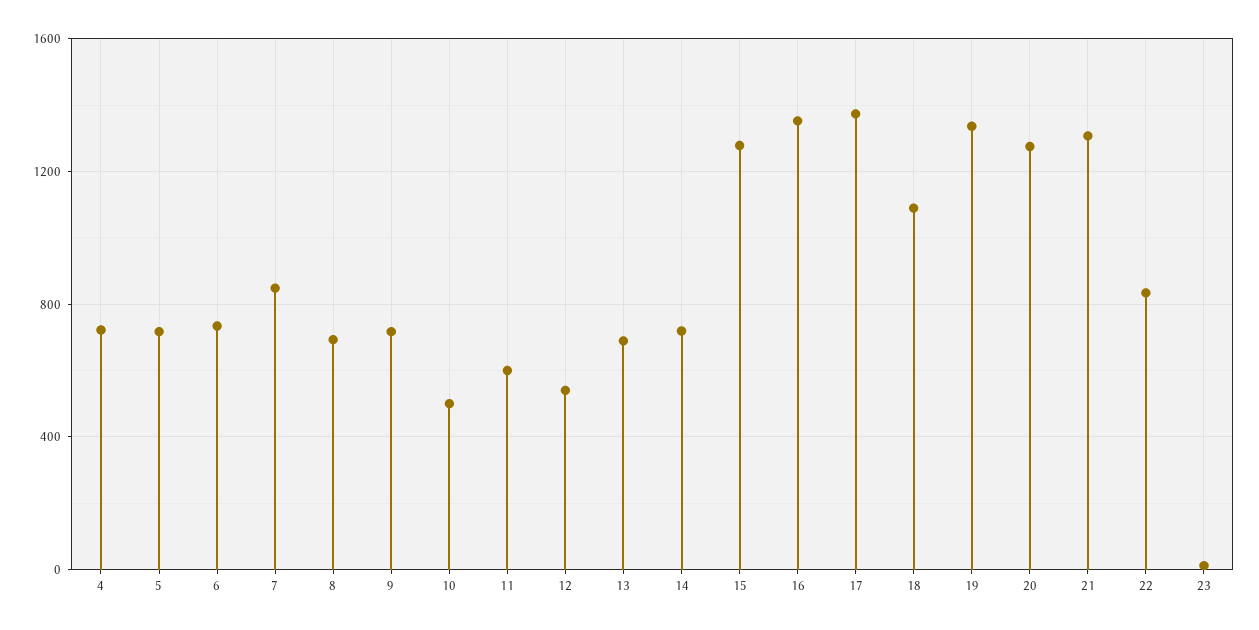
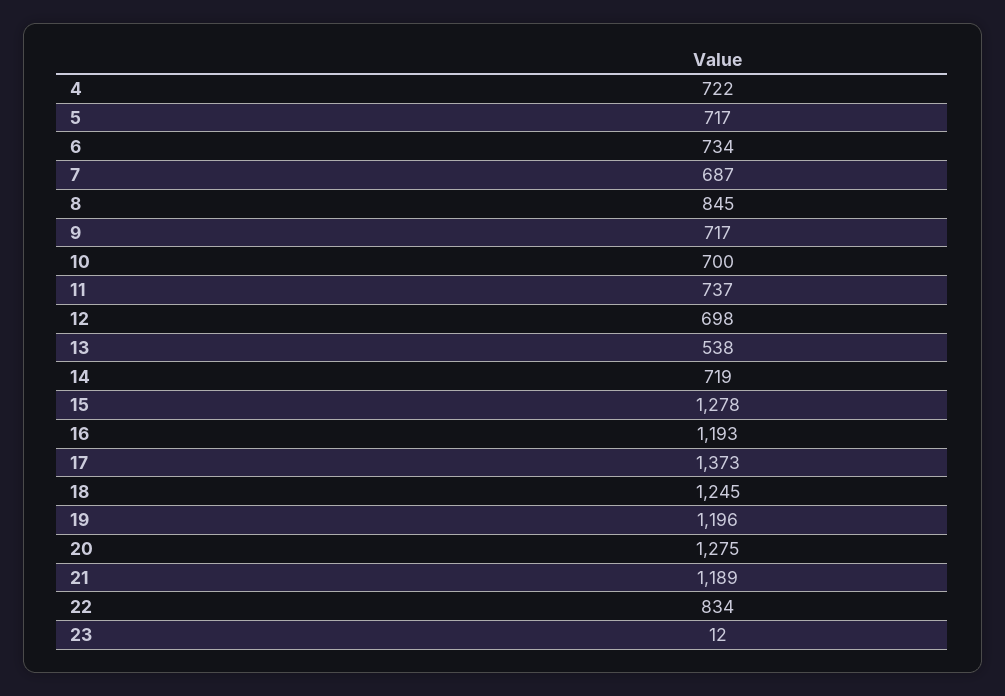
7: 850 -> 687
8: 700 -> 845
10: 500 -> 700
11: 600 -> 737
12: 550 -> 698
13: 700 -> 538
16: 1350 -> 1193
18: 1100 -> 1245
19: 1350 -> 1196
21: 1300 -> 1189

